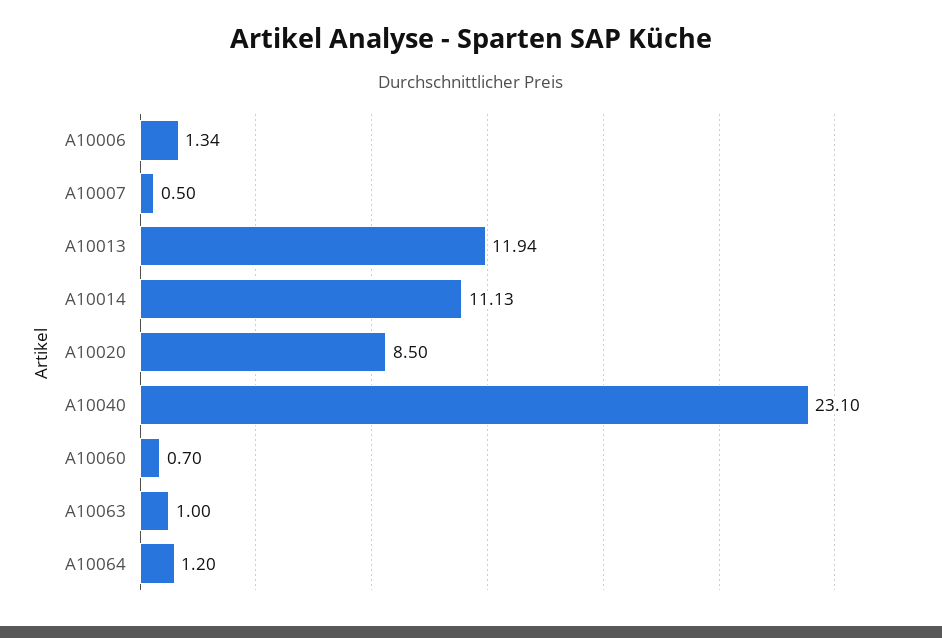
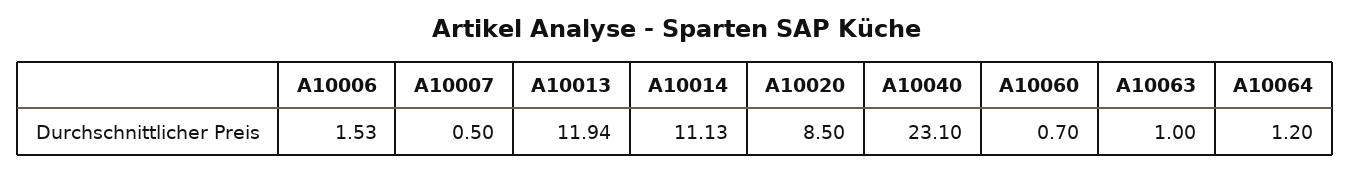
A10006: 1.34 -> 1.53

